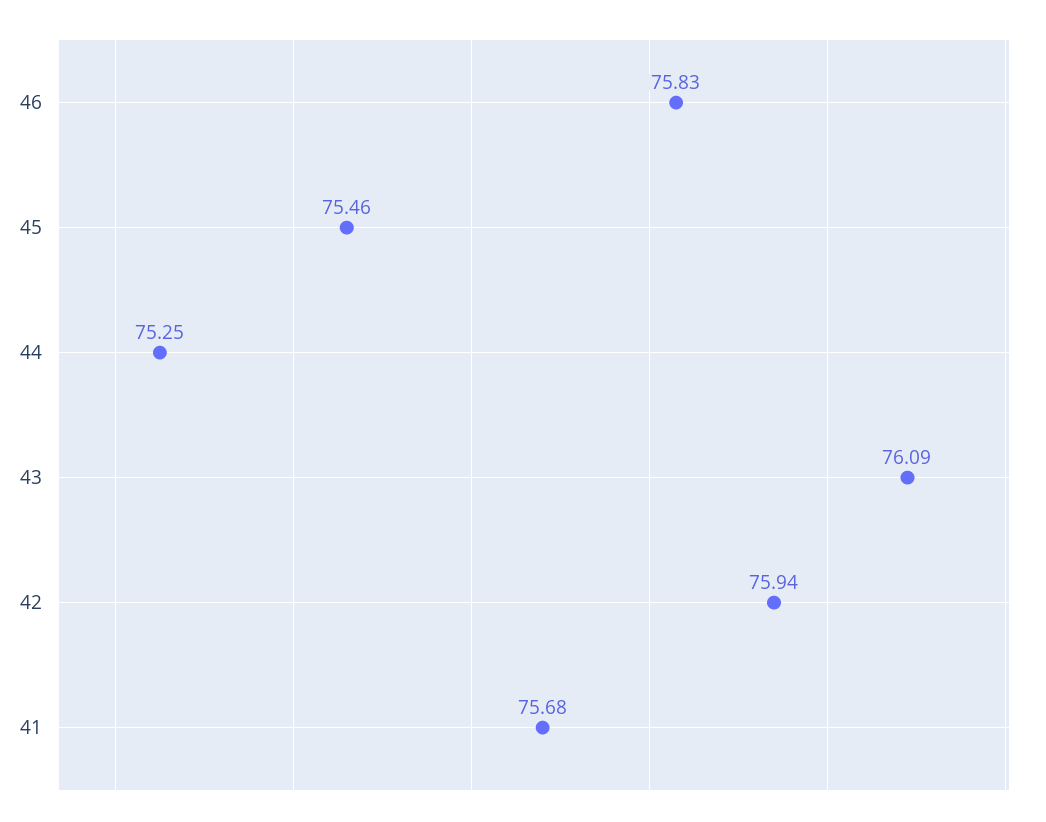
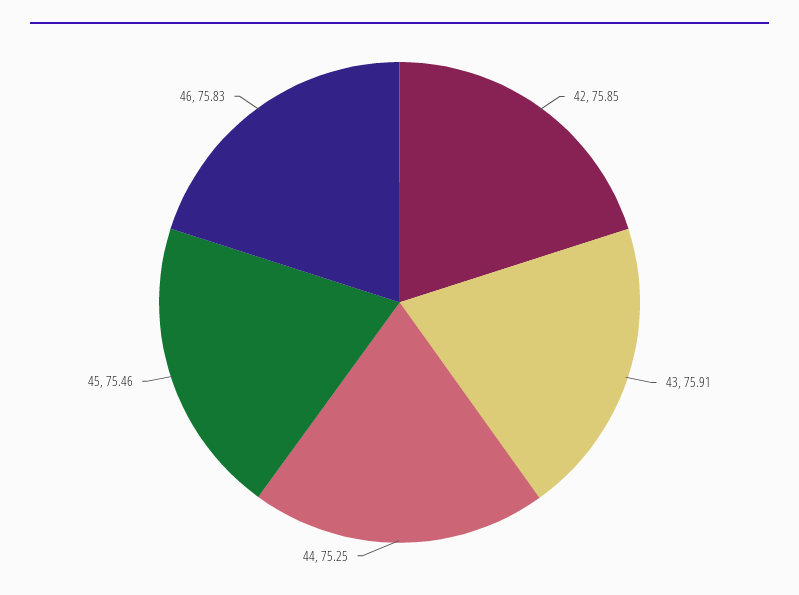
43: 76.09 -> 75.91
42: 75.94 -> 75.85
41: 75.68 -> none

